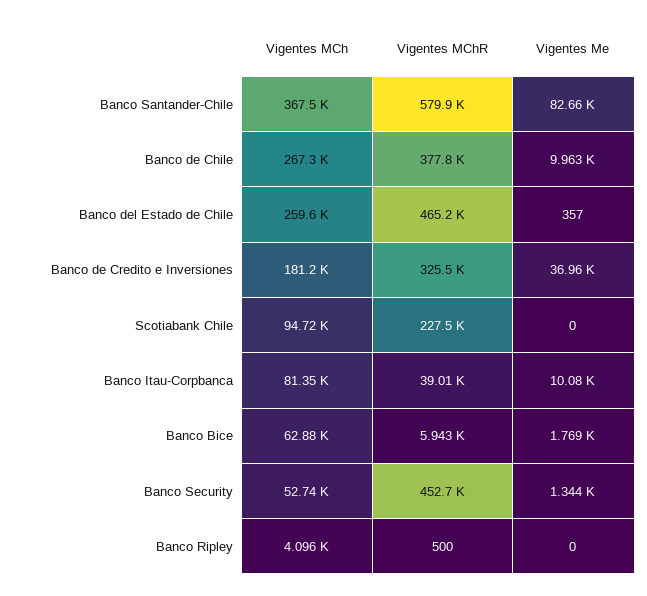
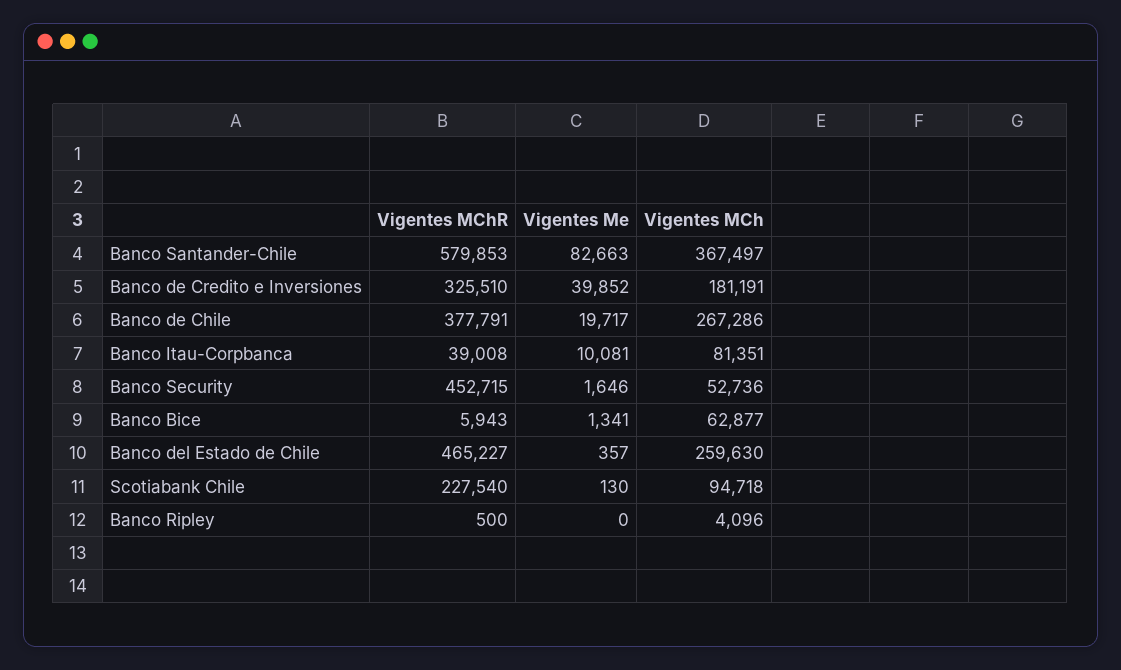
Vigentes Me, Banco de Chile: 9963 -> 19717
Vigentes Me, Banco de Credito e Inversiones: 36960 -> 39852
Vigentes Me, Scotiabank Chile: 0 -> 130
Vigentes Me, Banco Bice: 1769 -> 1341
Vigentes Me, Banco Security: 1344 -> 1646

